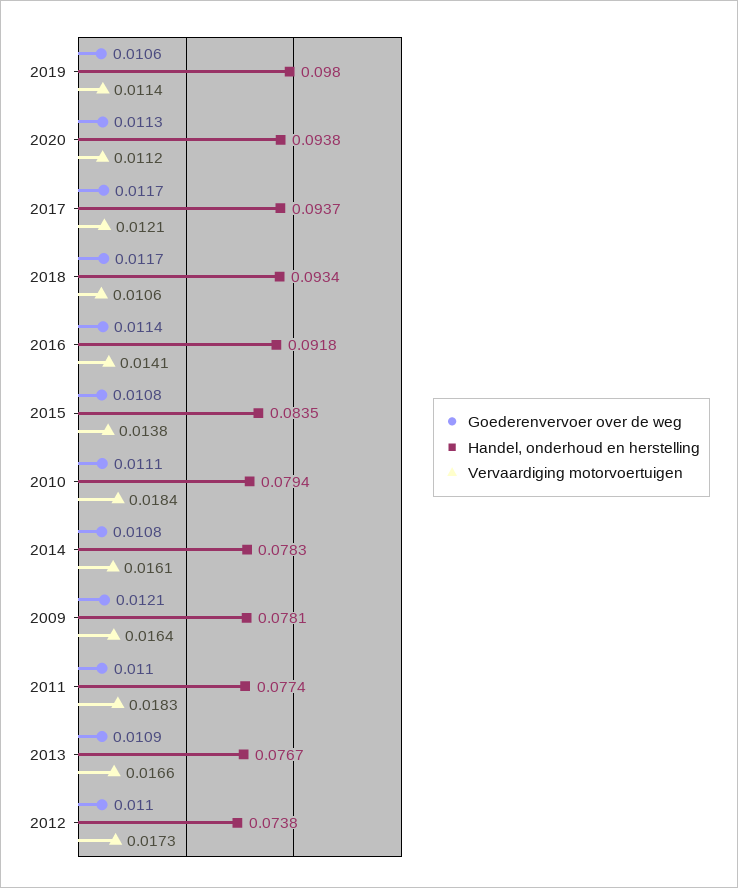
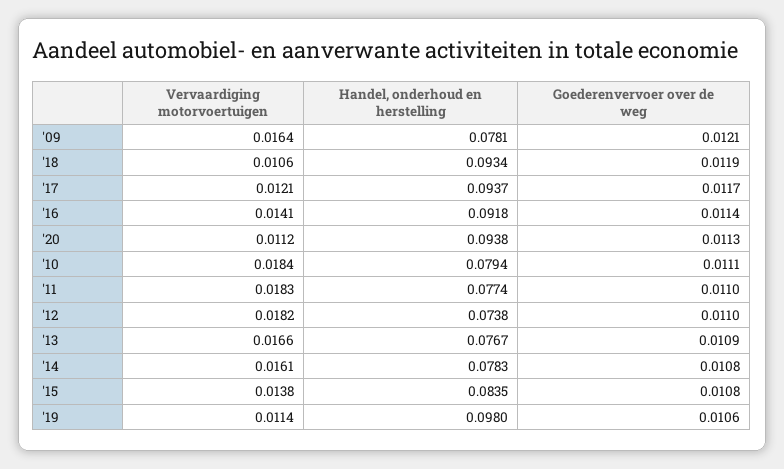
Goederenvervoer over de weg, 2018: 0.0117 -> 0.0119
Vervaardiging motorvoertuigen, 2012: 0.0173 -> 0.0182

